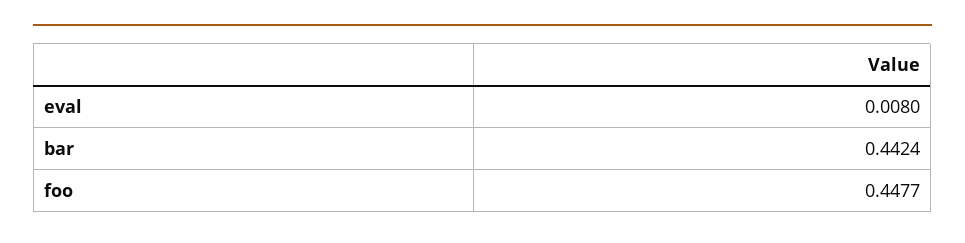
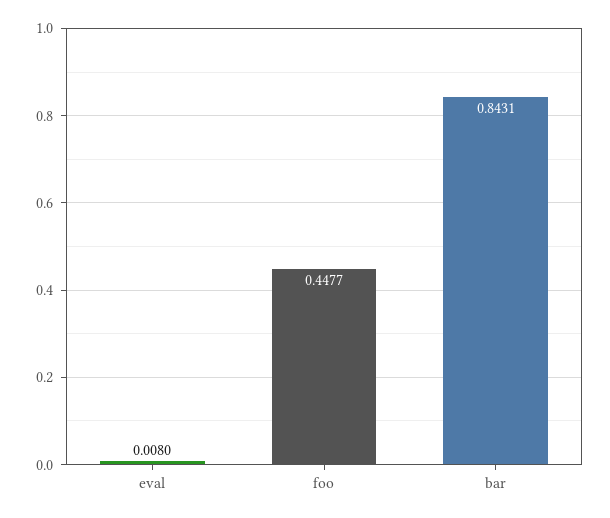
bar: 0.4424 -> 0.8431

